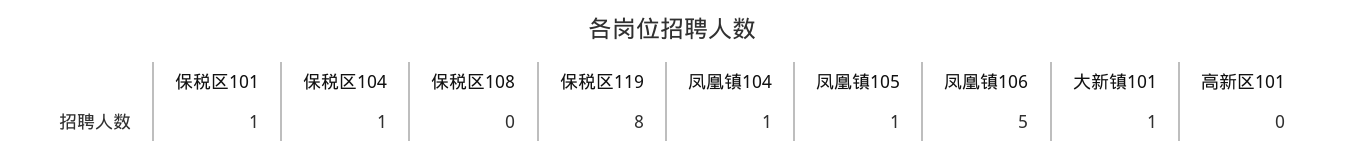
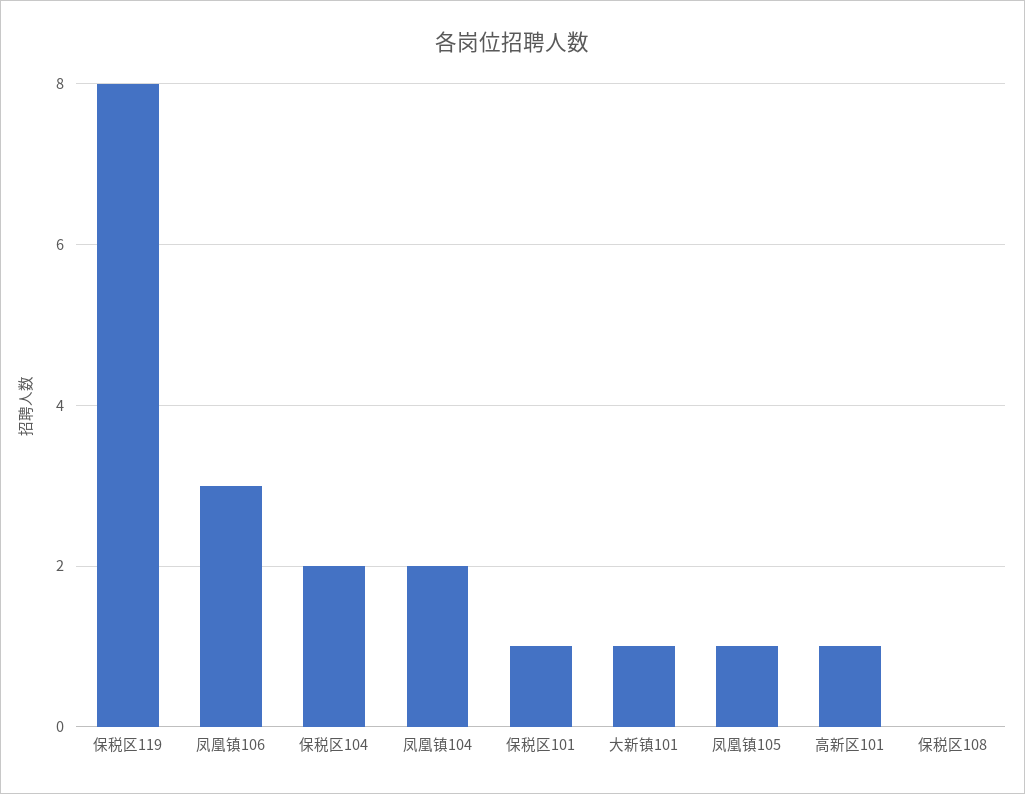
保税区104: 1 -> 2
凤凰镇104: 1 -> 2
凤凰镇106: 5 -> 3
高新区101: 0 -> 1

